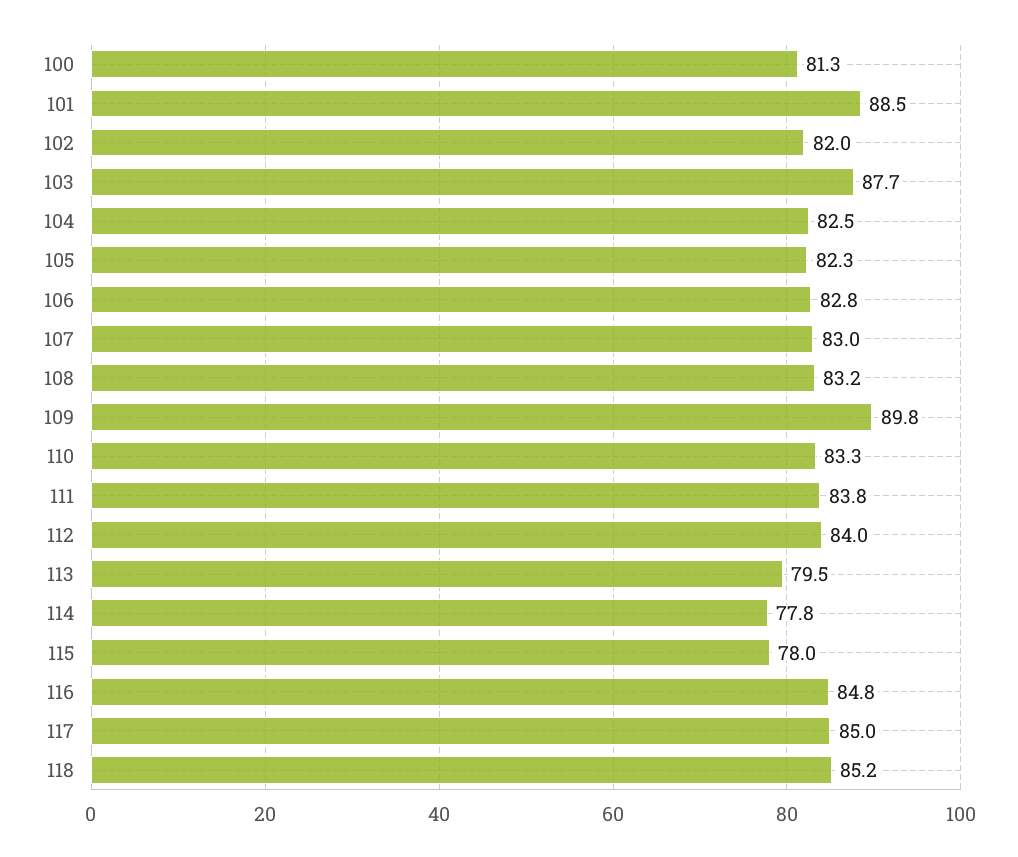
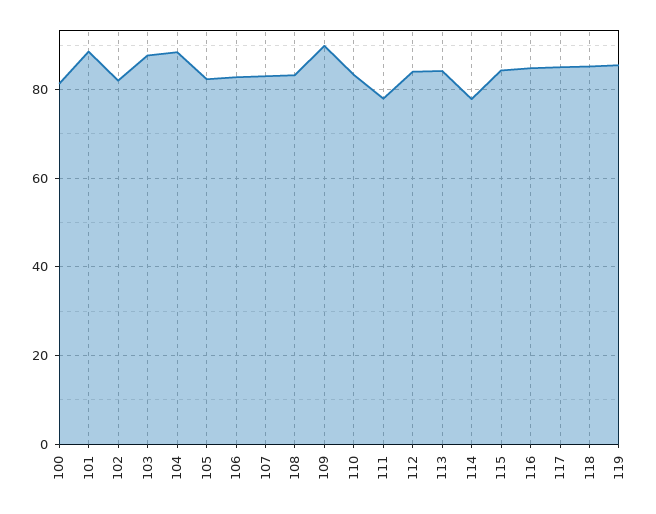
104: 82.5 -> 88
111: 83.8 -> 78
113: 79.5 -> 84
115: 78 -> 84
119: none -> 86

